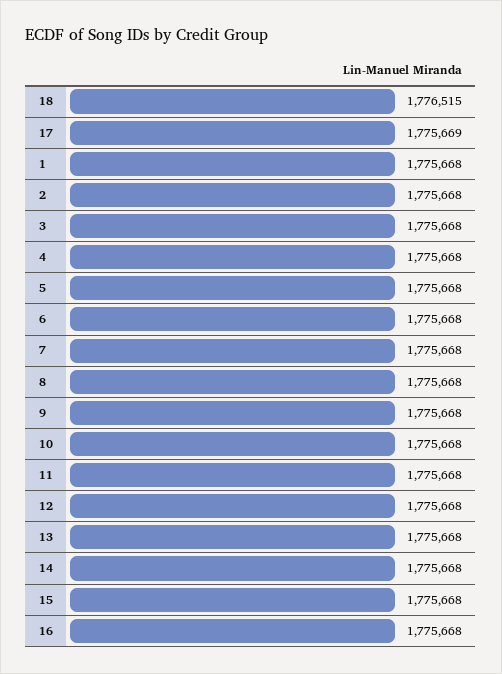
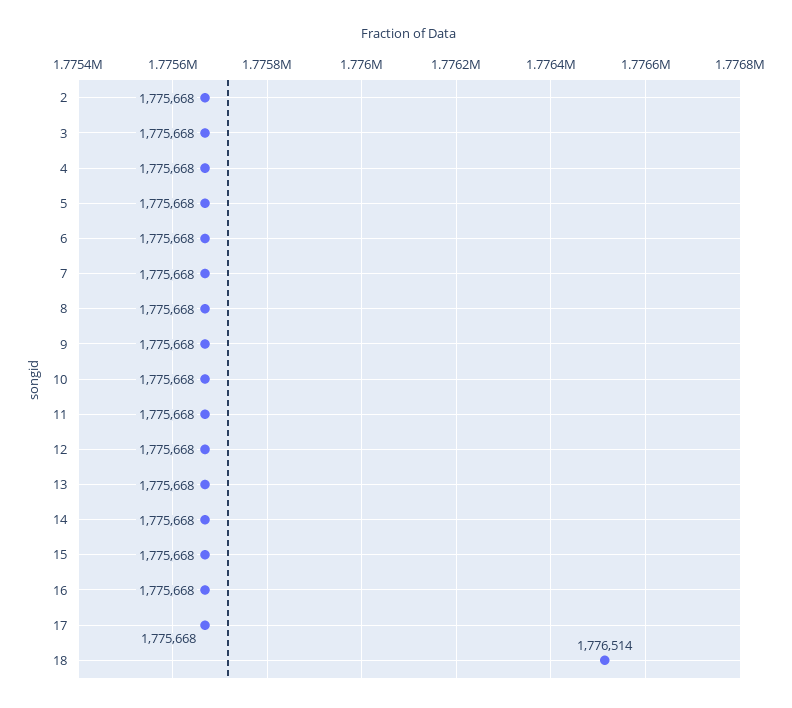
18: 1776515 -> 1776514
17: 1775669 -> 1775668
1: 1775668 -> none

